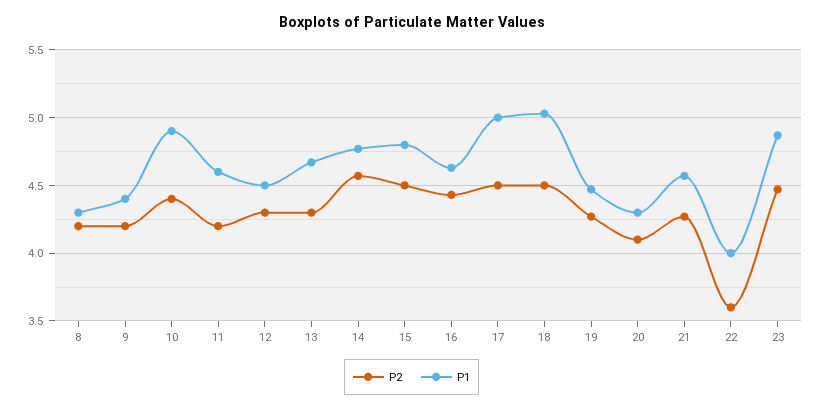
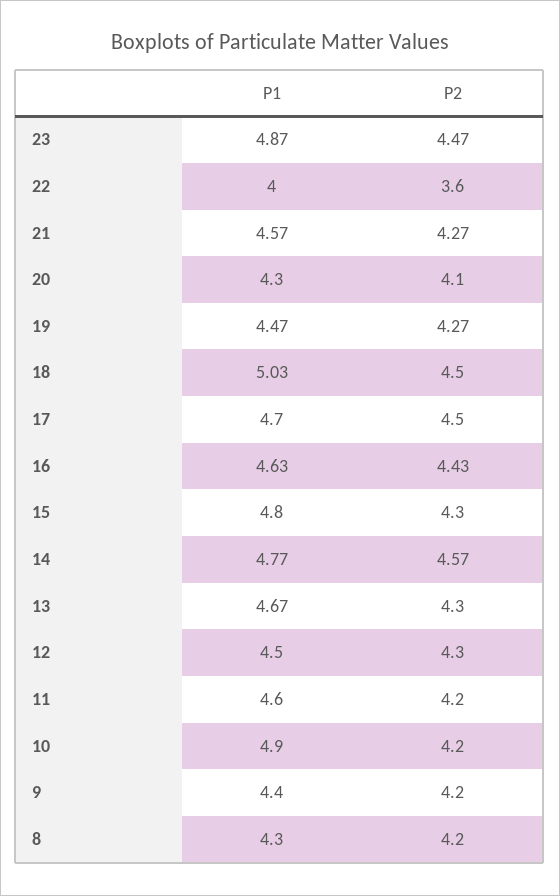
P2, 10: 4.4 -> 4.2
P2, 15: 4.5 -> 4.3
P1, 17: 5 -> 4.7

